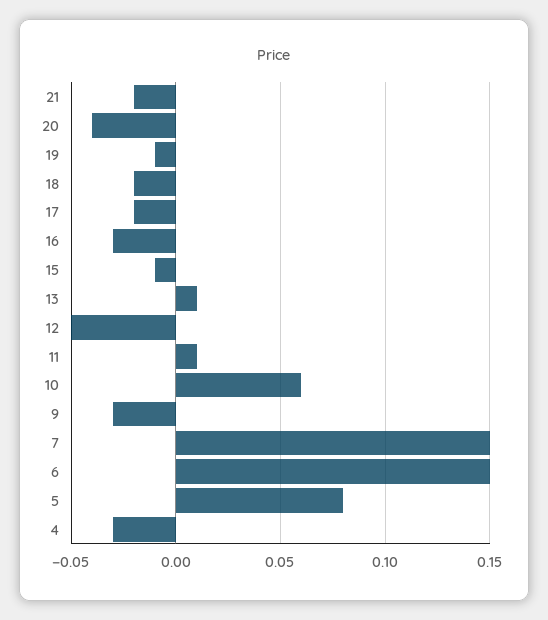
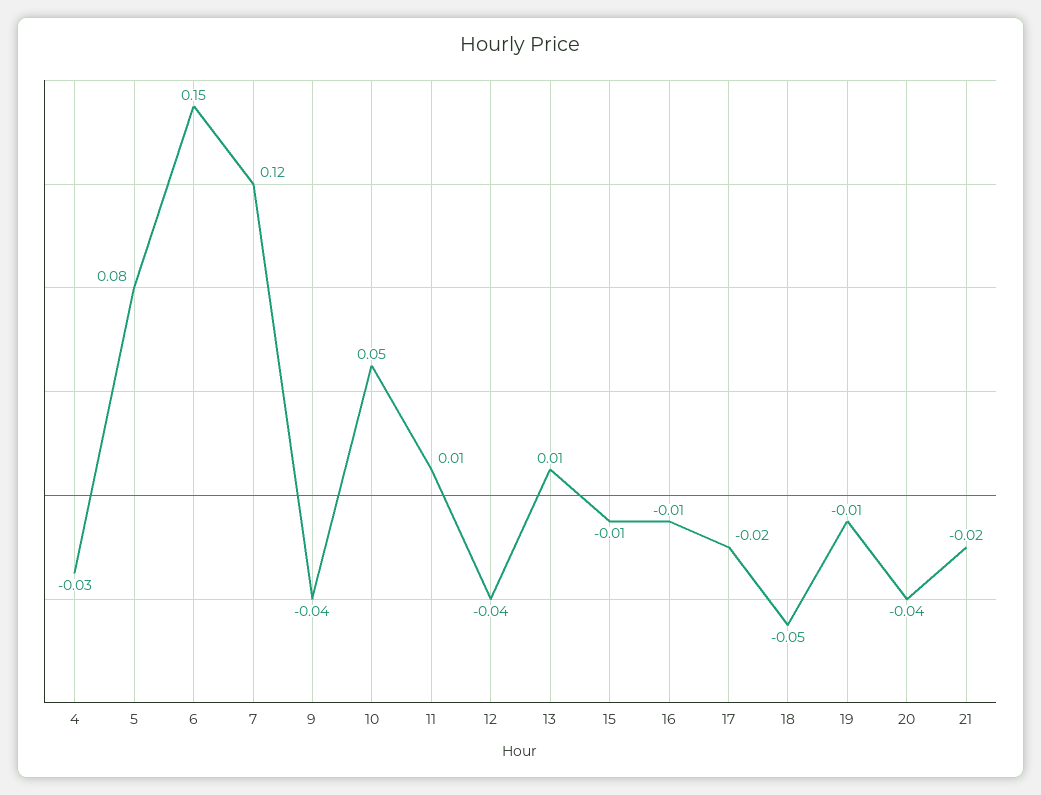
18: -0.02 -> -0.05
16: -0.03 -> -0.01
12: -0.05 -> -0.04
10: 0.06 -> 0.05
9: -0.03 -> -0.04
7: 0.15 -> 0.12

